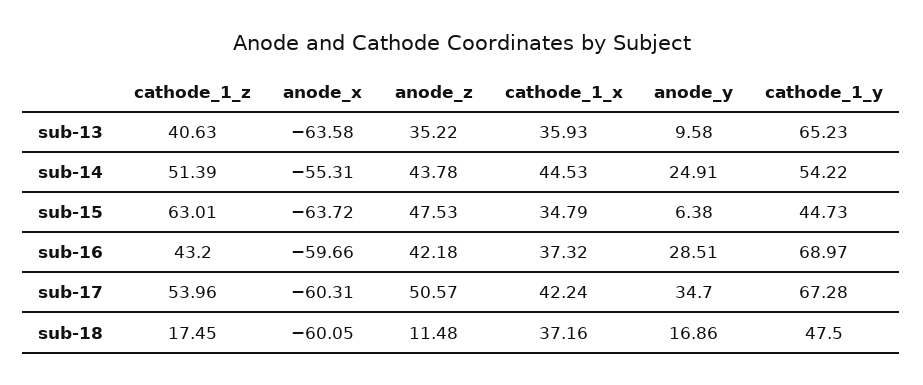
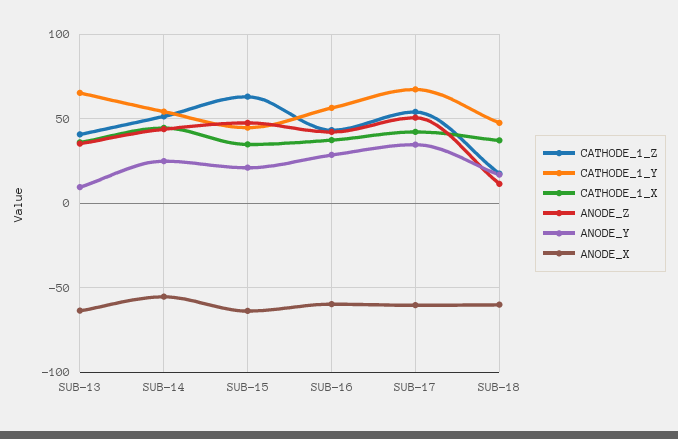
anode_y, sub-15: 6.38 -> 20
cathode_1_y, sub-16: 68.97 -> 55

